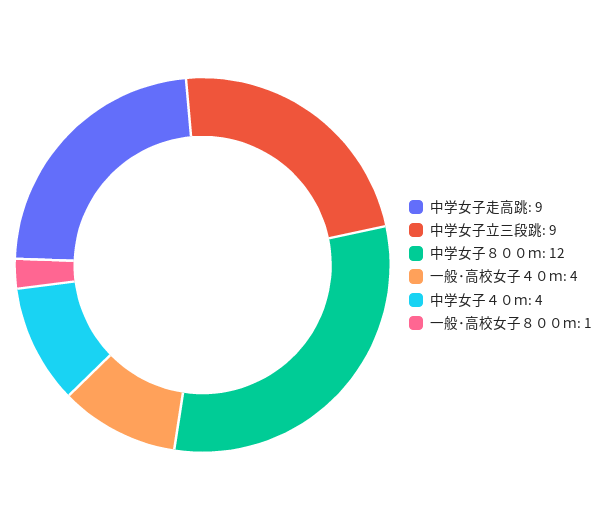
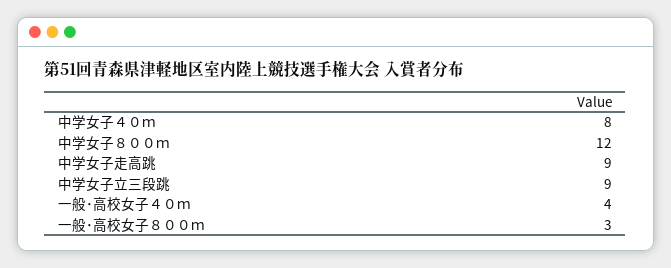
中学女子４０ｍ: 4 -> 8
一般･高校女子８００ｍ: 1 -> 3

